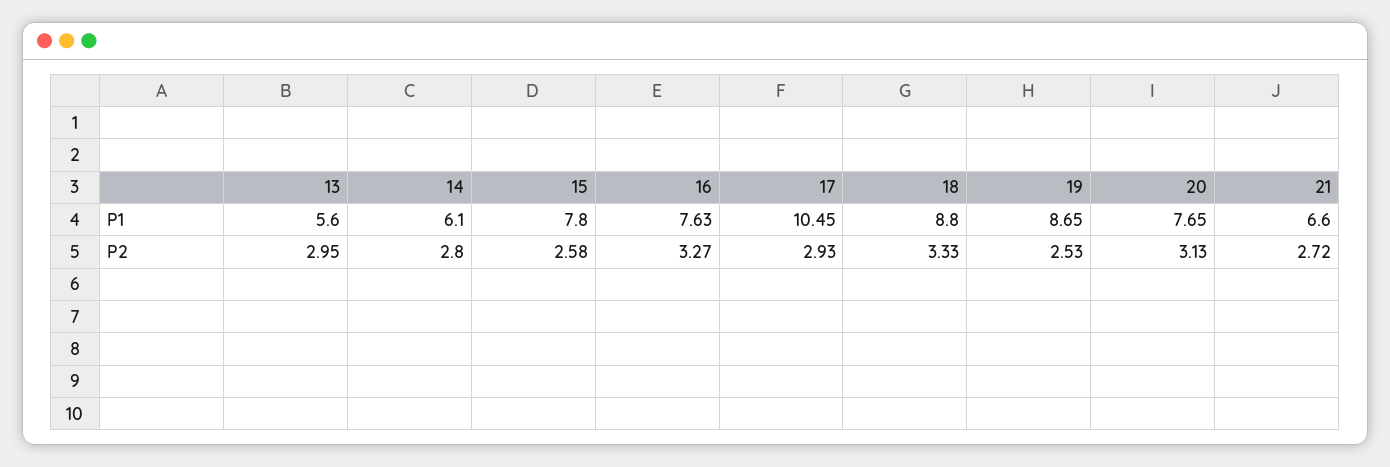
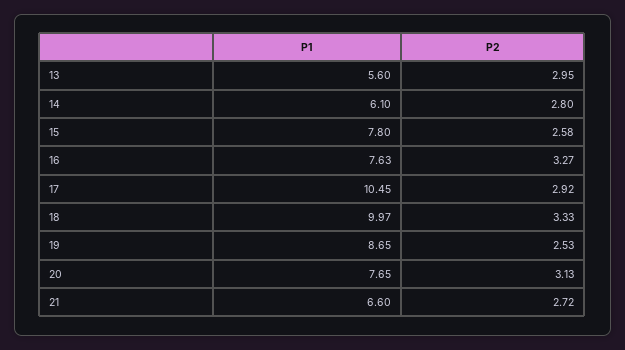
18, P1: 8.8 -> 9.97
17, P2: 2.93 -> 2.92

